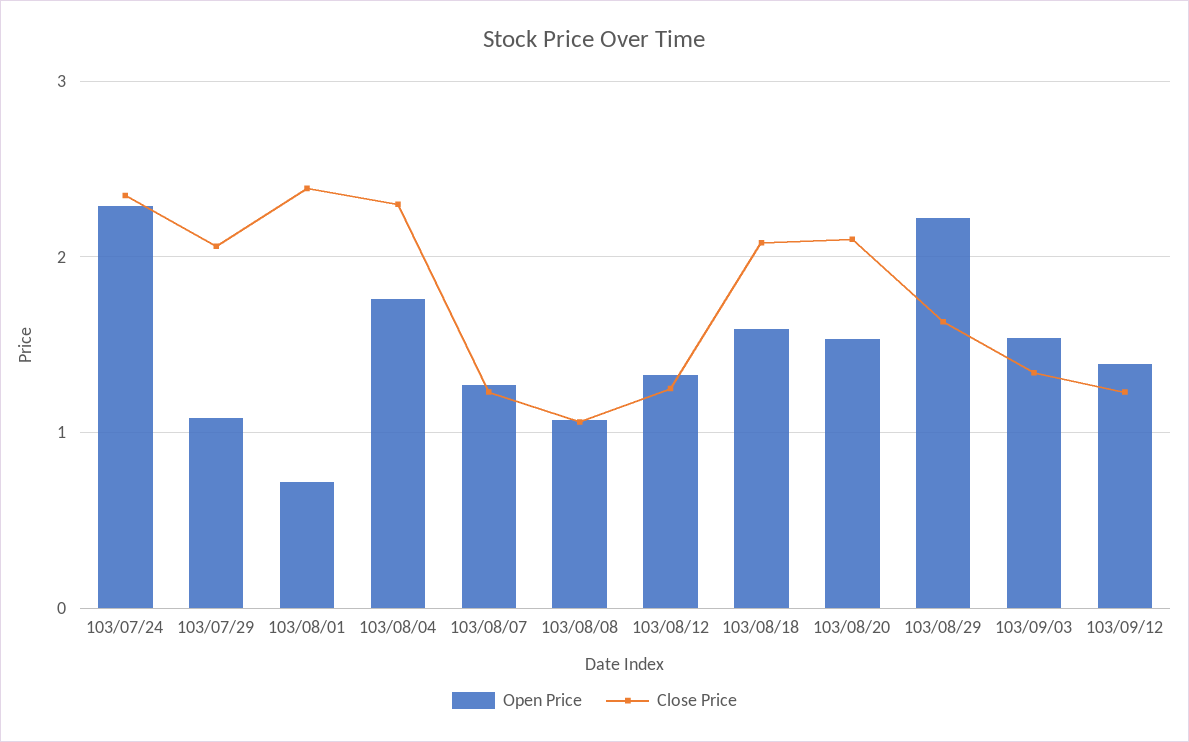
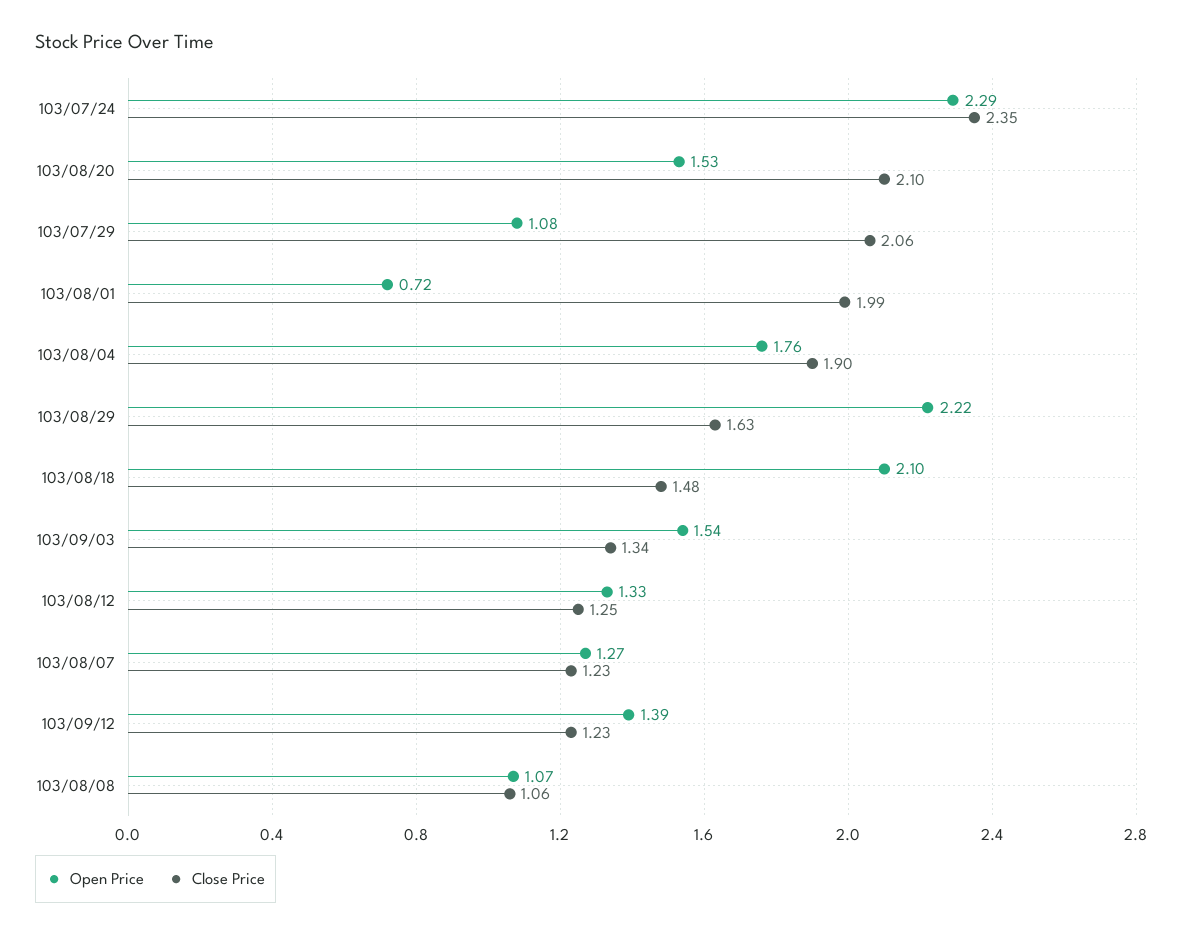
Close Price, 103/08/01: 2.4 -> 1.99
Close Price, 103/08/04: 2.3 -> 1.9
Open Price, 103/08/18: 1.6 -> 2.1
Close Price, 103/08/18: 2.1 -> 1.48

